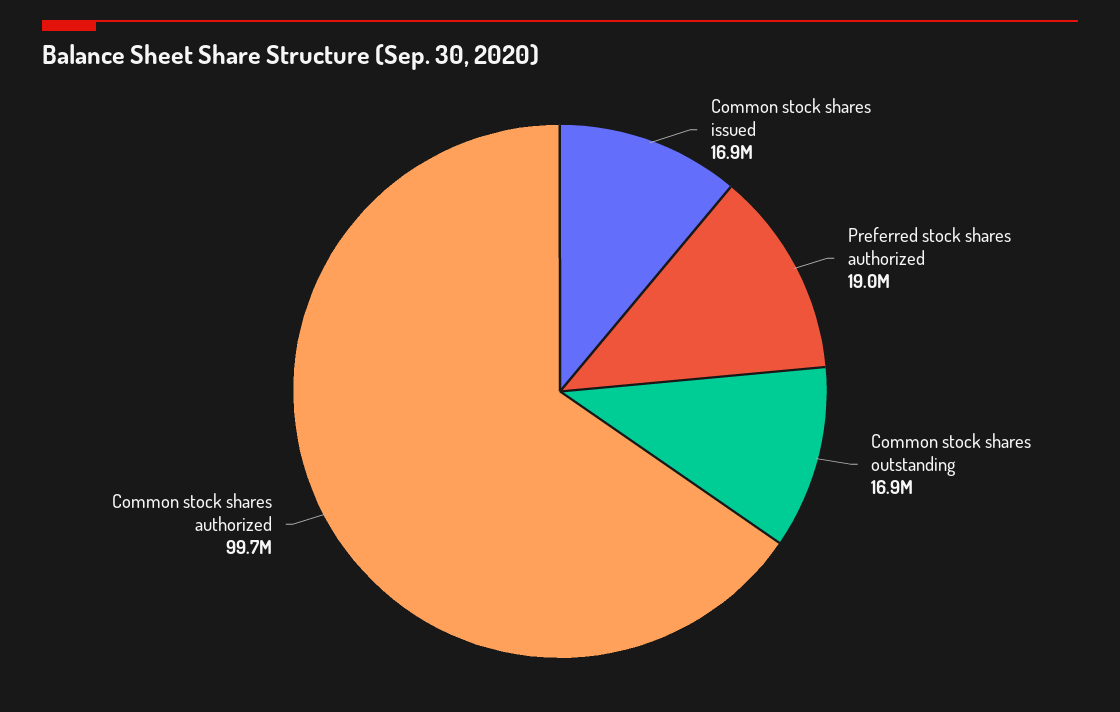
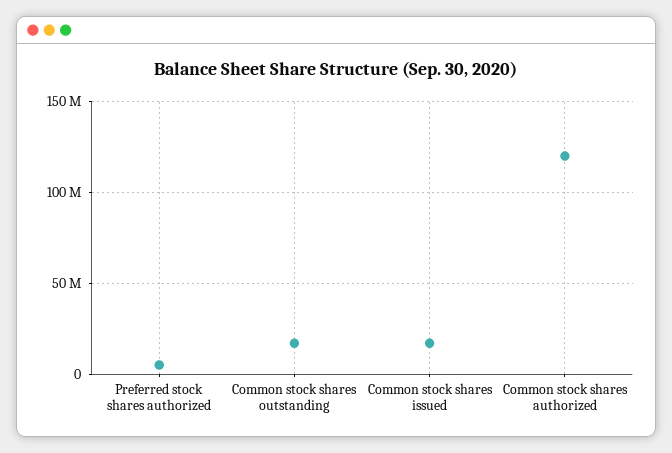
Preferred stock shares authorized: 19000000 -> 5000000
Common stock shares authorized: 99700000 -> 120000000

